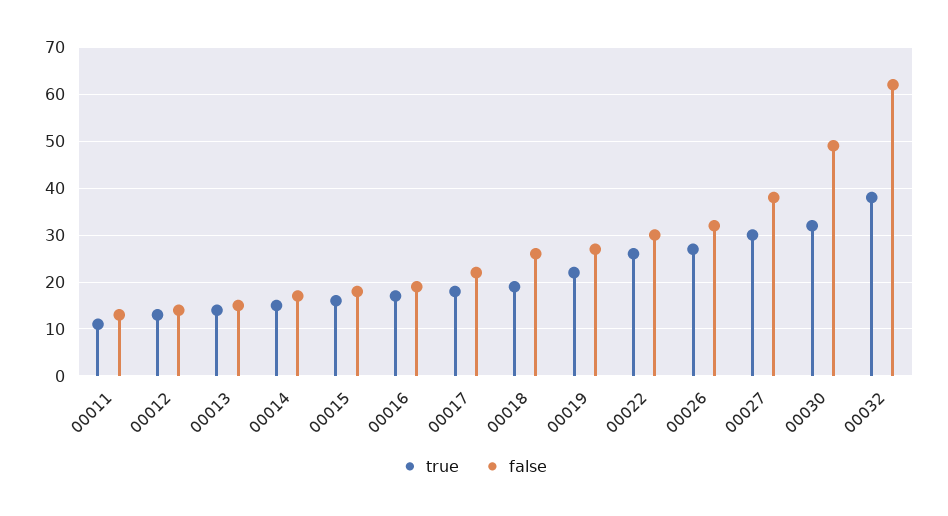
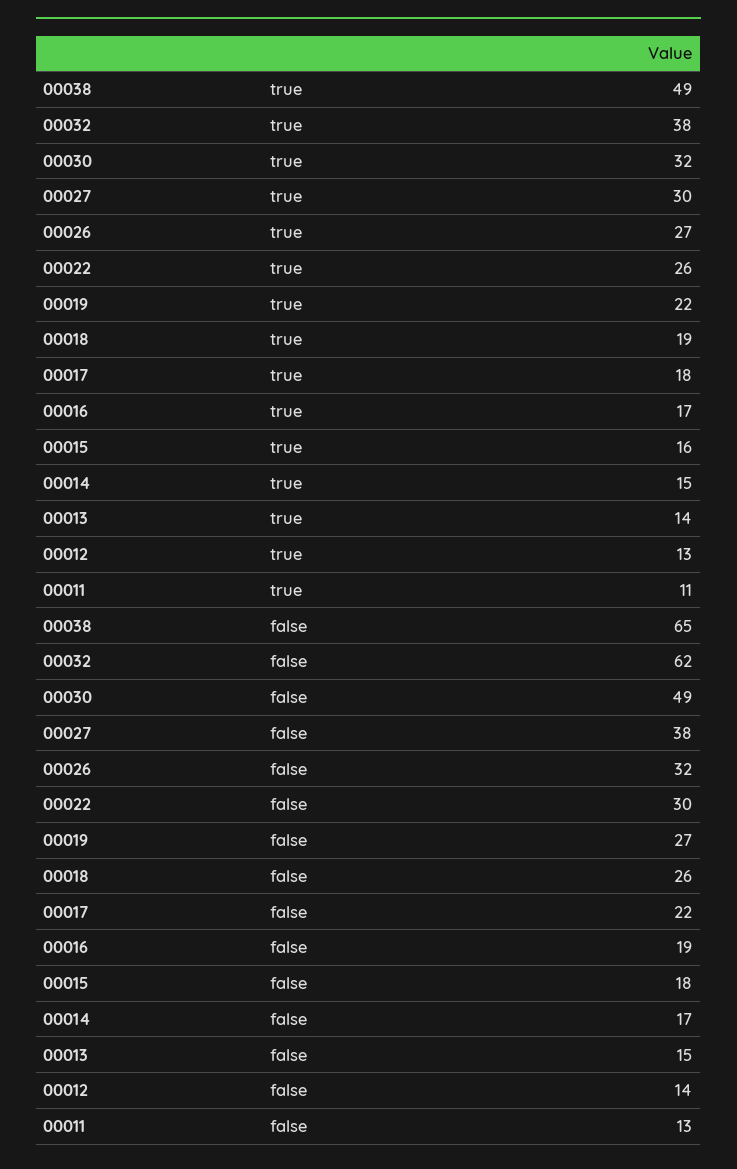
true, 00038: none -> 49
false, 00038: none -> 65

